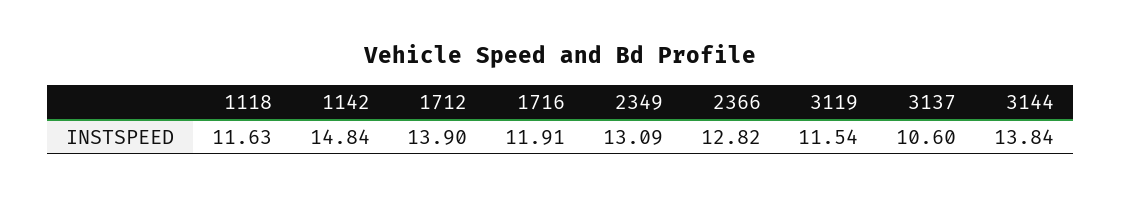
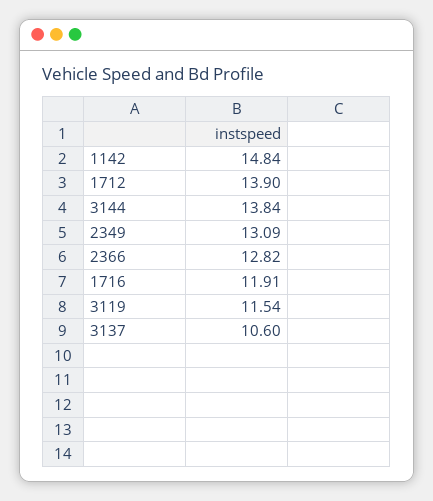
1118: 11.63 -> none

